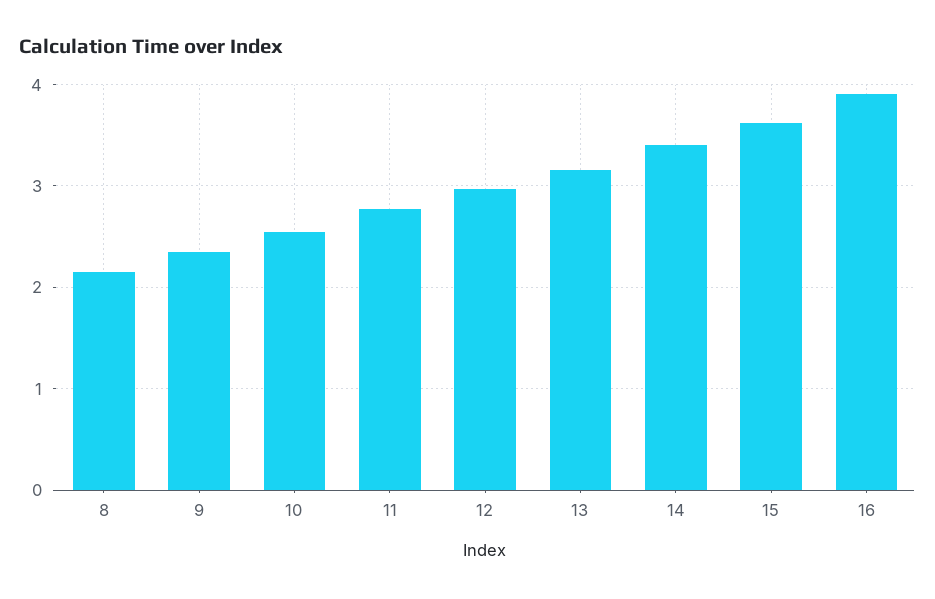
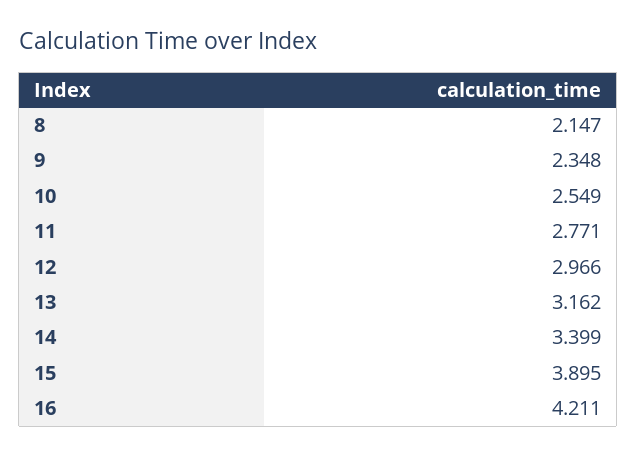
15: 3.6 -> 3.895
16: 3.9 -> 4.211

